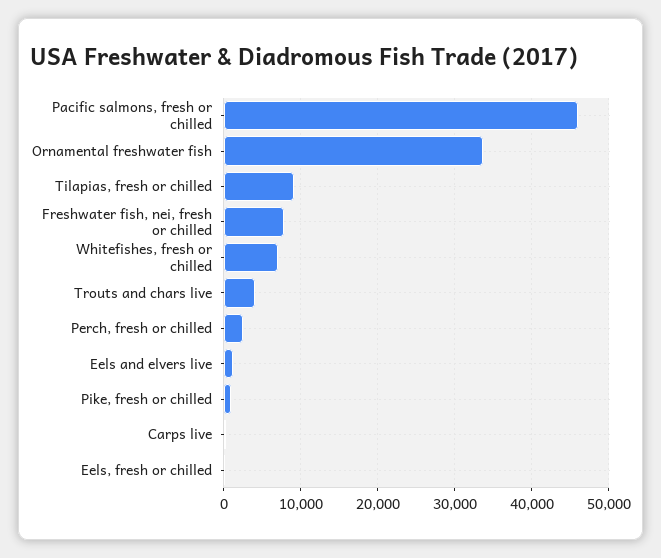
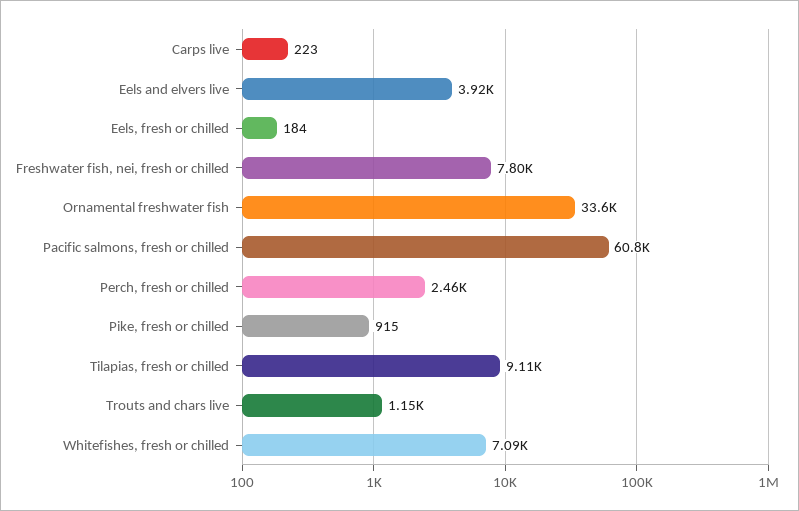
Pacific salmons, fresh or chilled: 46000 -> 60800
Trouts and chars live: 4000 -> 1150
Eels and elvers live: 1000 -> 3920

